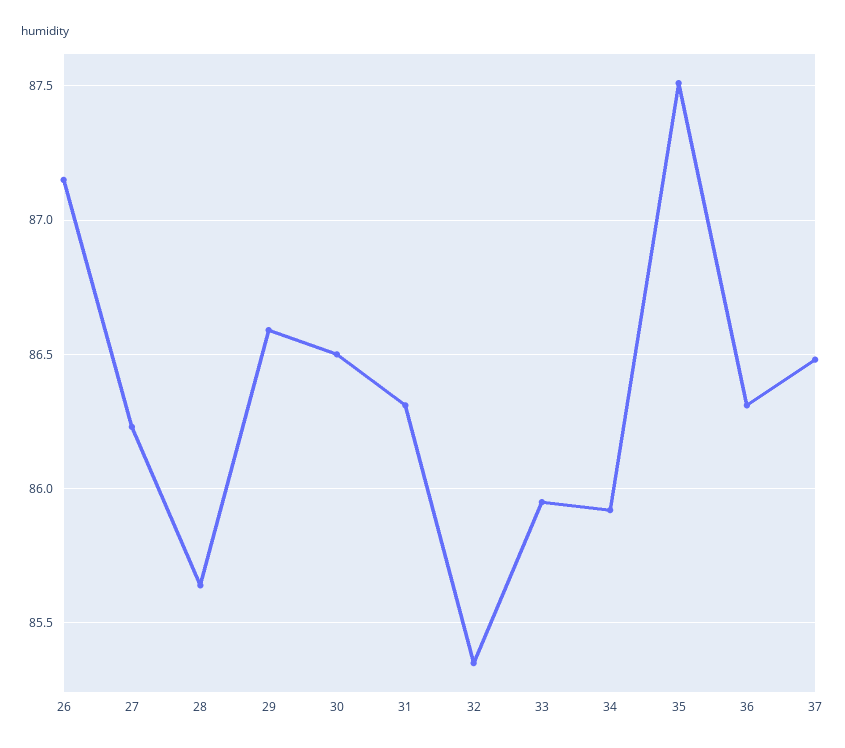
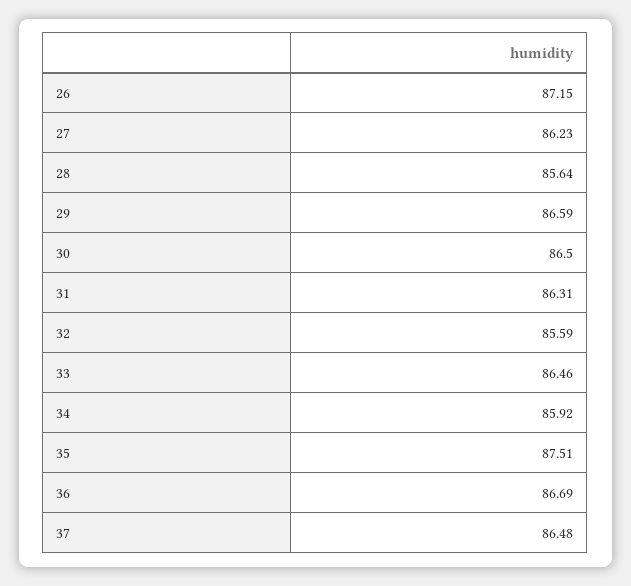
32: 85.35 -> 85.59
33: 85.95 -> 86.46
36: 86.3 -> 86.69

